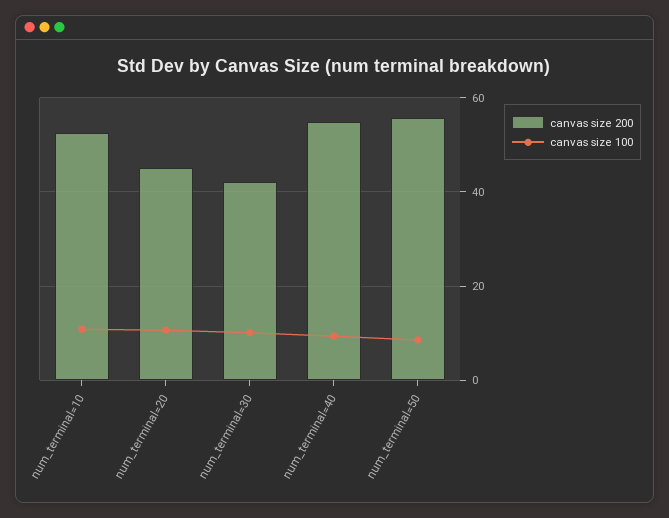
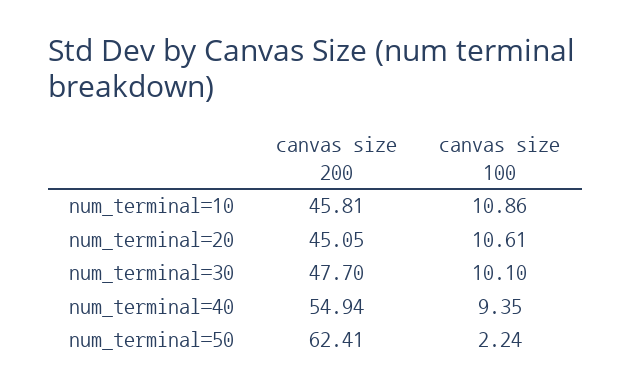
canvas size 200, num_terminal=10: 52 -> 45.81
canvas size 200, num_terminal=30: 42 -> 47.7
canvas size 200, num_terminal=50: 56 -> 62.41
canvas size 100, num_terminal=50: 8 -> 2.24

